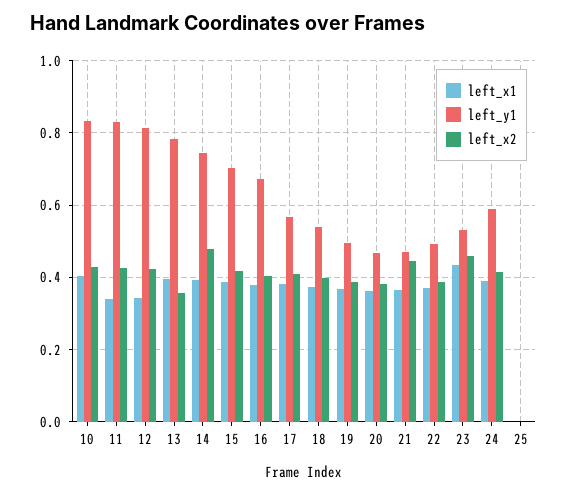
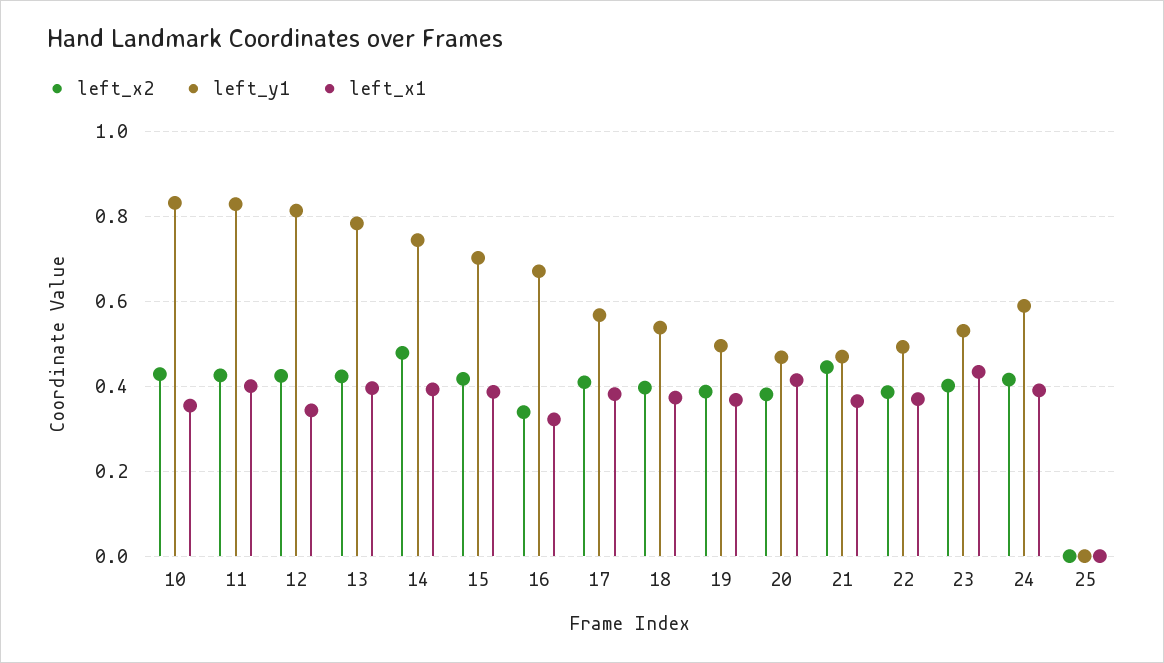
left_x1, 10: 0.4 -> 0.36
left_x1, 11: 0.34 -> 0.4
left_x2, 13: 0.36 -> 0.42
left_x1, 16: 0.38 -> 0.32
left_x2, 16: 0.4 -> 0.34
left_x1, 20: 0.36 -> 0.42
left_x2, 23: 0.46 -> 0.4

